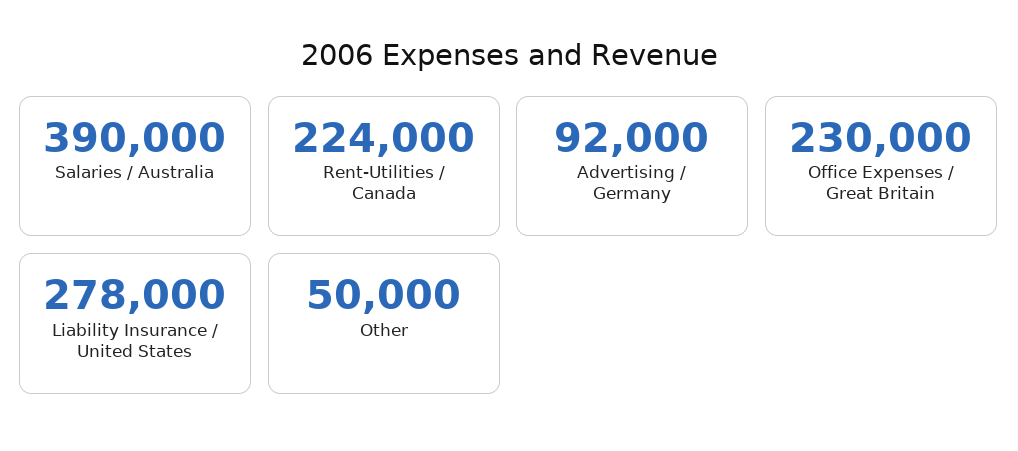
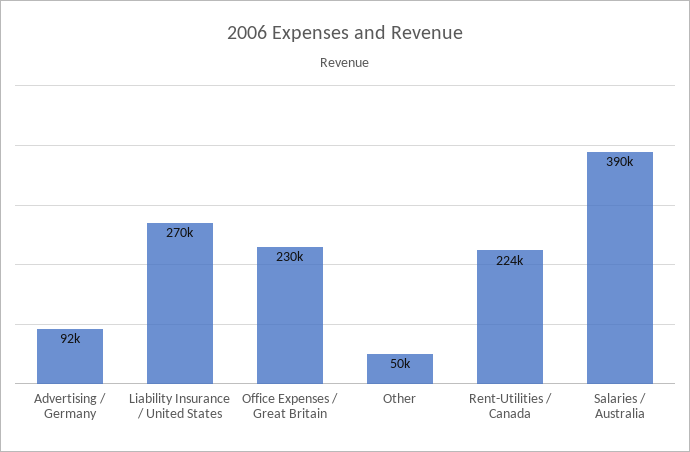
Liability Insurance / United States: 278000 -> 270000

